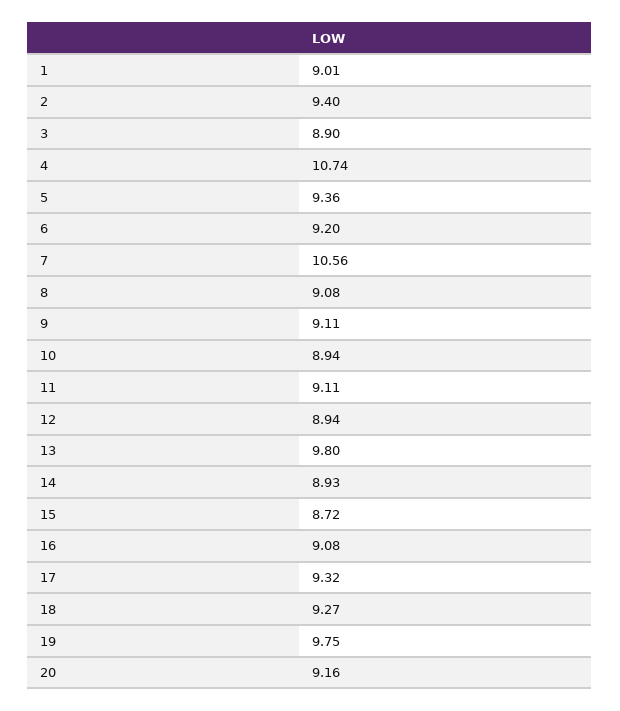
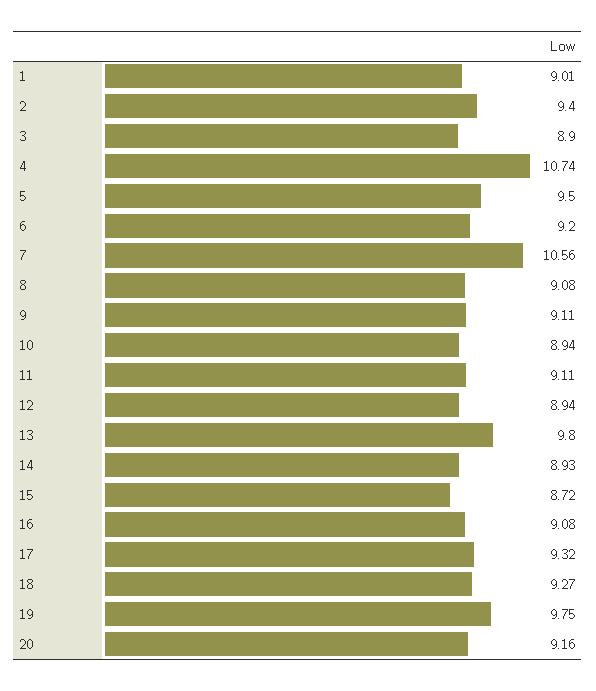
5: 9.36 -> 9.5

